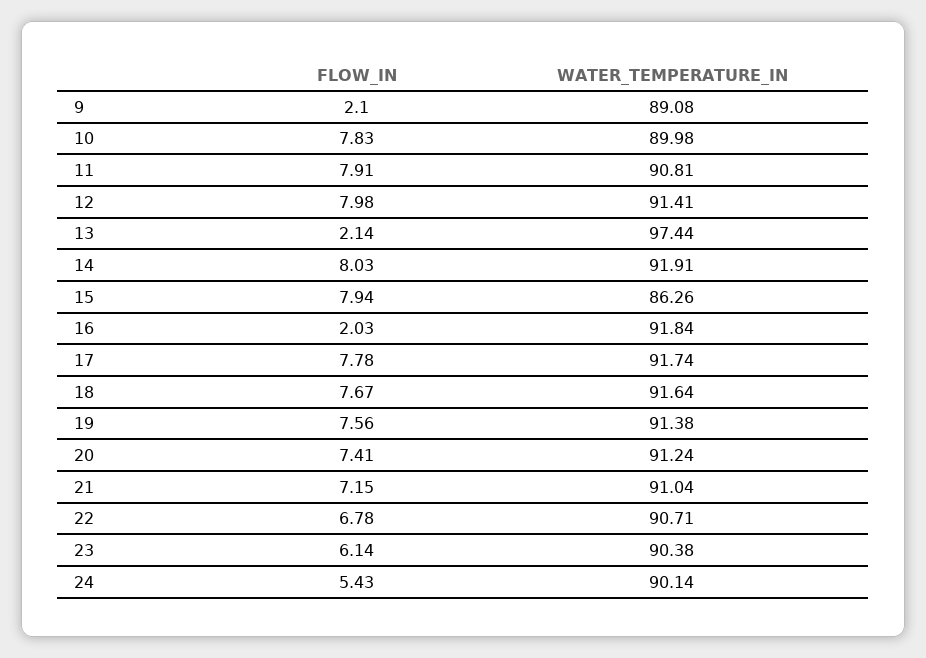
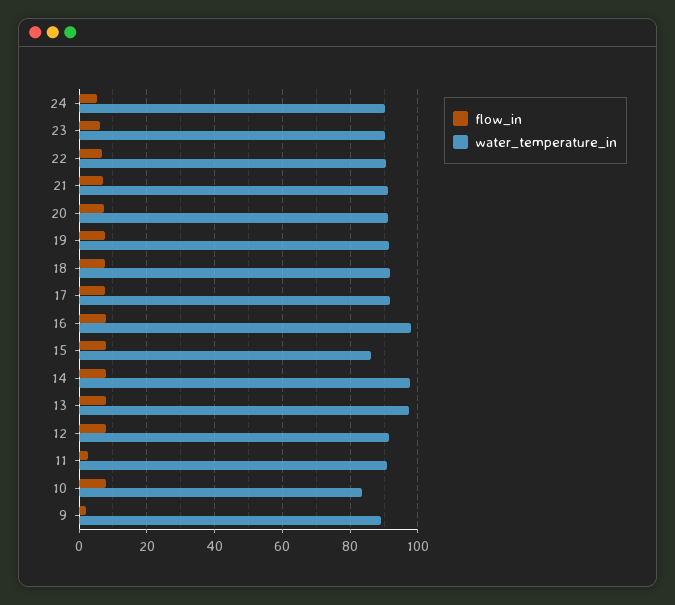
WATER_TEMPERATURE_IN, 10: 89.98 -> 84
FLOW_IN, 11: 7.91 -> 2
FLOW_IN, 13: 2.14 -> 8
WATER_TEMPERATURE_IN, 14: 91.91 -> 98
FLOW_IN, 16: 2.03 -> 8
WATER_TEMPERATURE_IN, 16: 91.84 -> 98

